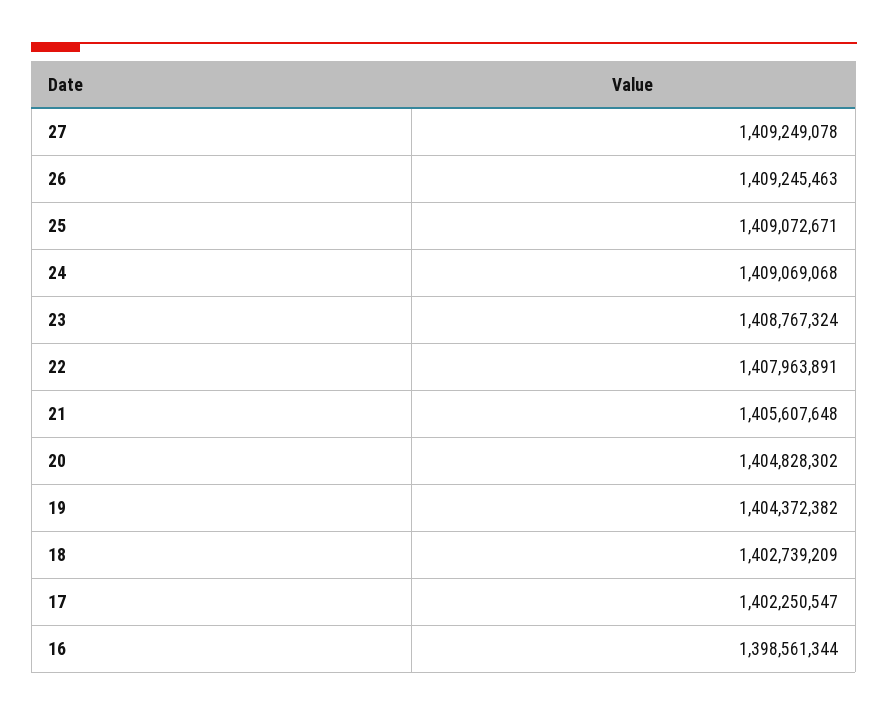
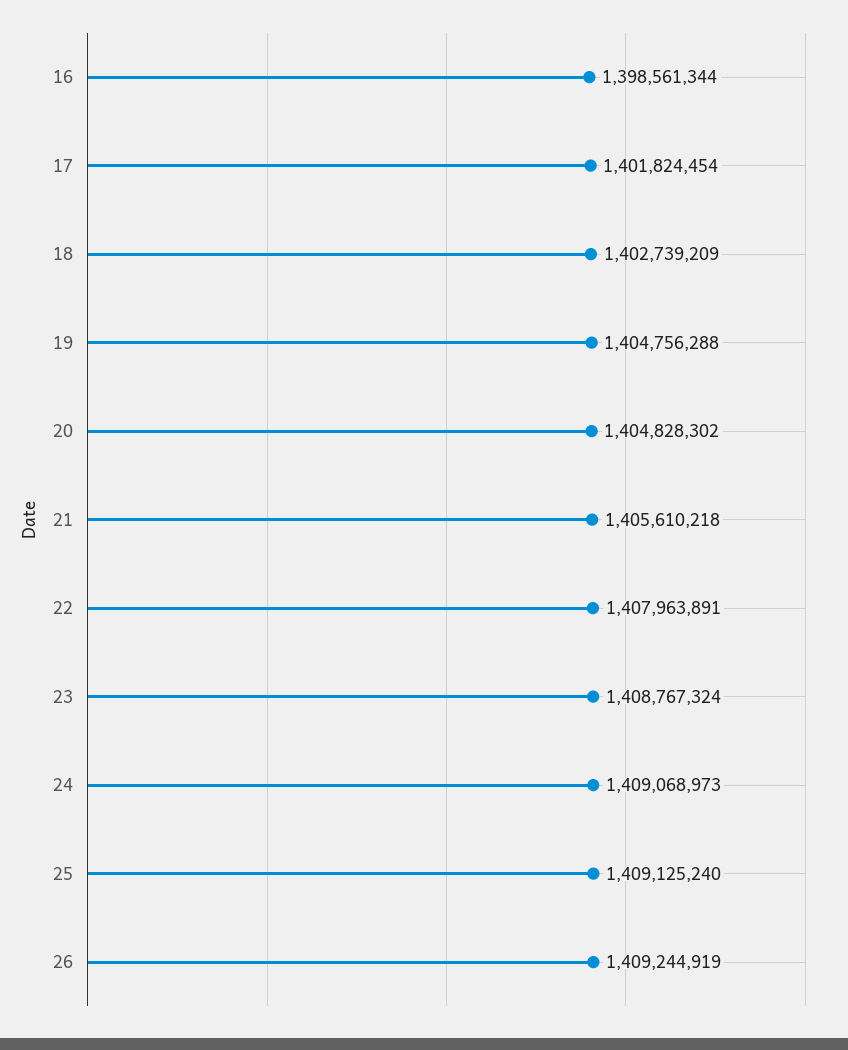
27: 1409249078 -> none
26: 1409245463 -> 1409244919
25: 1409072671 -> 1409125240
24: 1409069068 -> 1409068973
21: 1405607648 -> 1405610218
19: 1404372382 -> 1404756288
17: 1402250547 -> 1401824454

